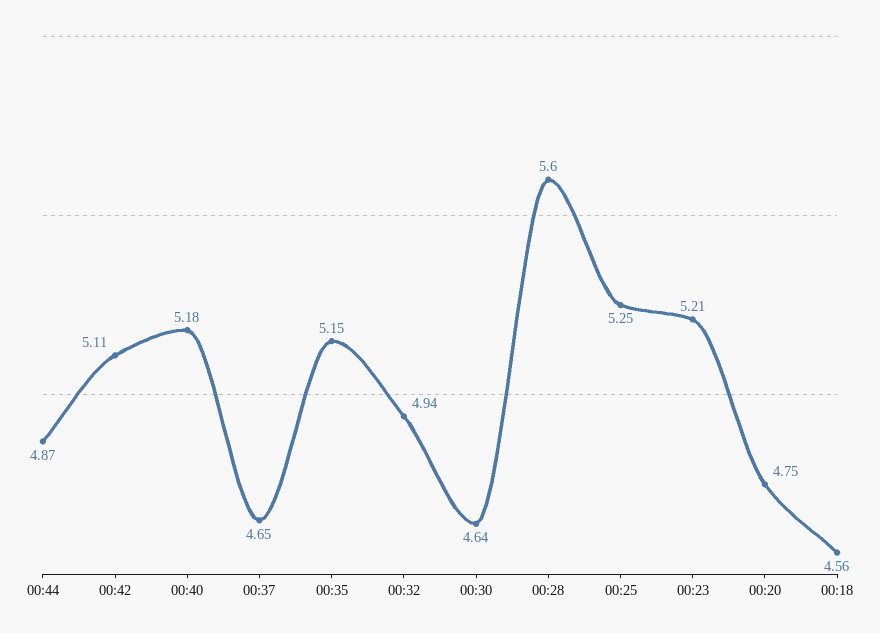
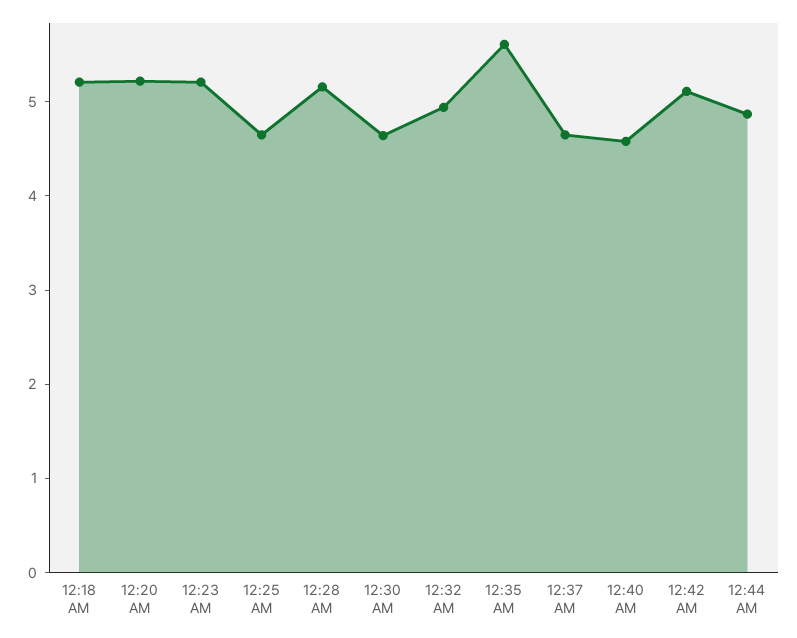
00:40: 5.18 -> 4.6
00:35: 5.15 -> 5.6
00:28: 5.6 -> 5.2
00:25: 5.25 -> 4.6
00:20: 4.75 -> 5.2
00:18: 4.56 -> 5.2

